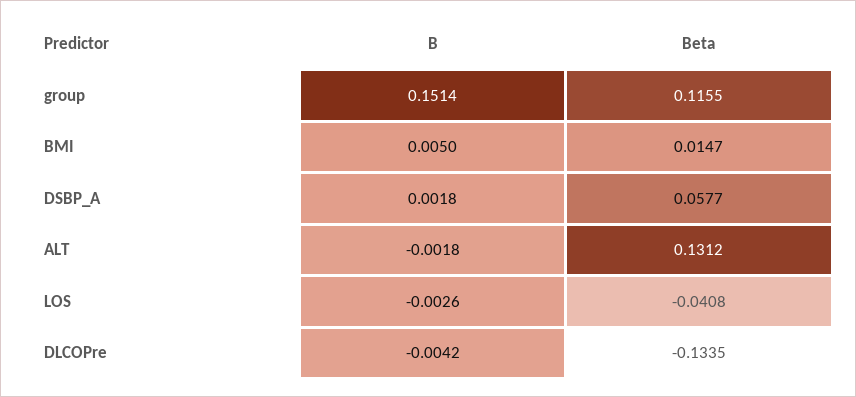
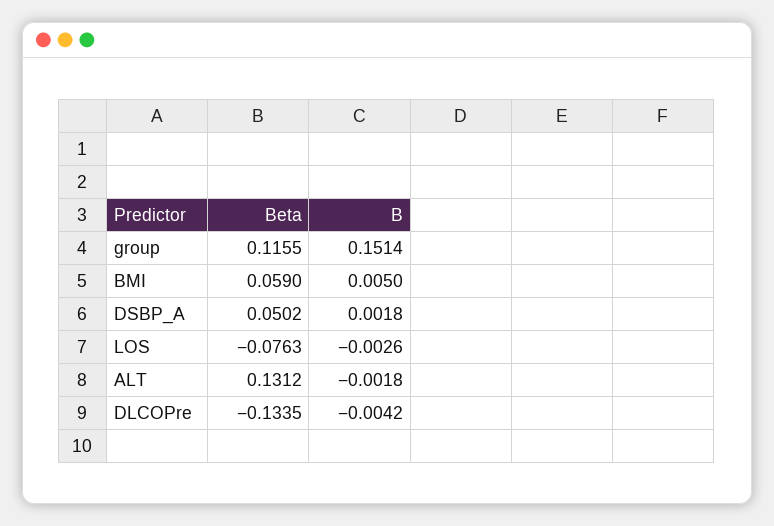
Beta, BMI: 0.0147 -> 0.059
Beta, DSBP_A: 0.0577 -> 0.0502
Beta, LOS: -0.0408 -> -0.0763

